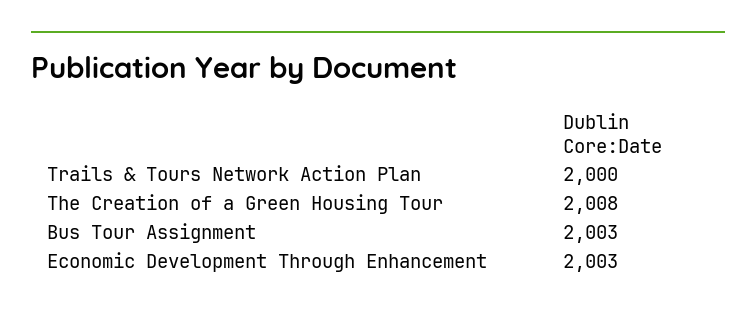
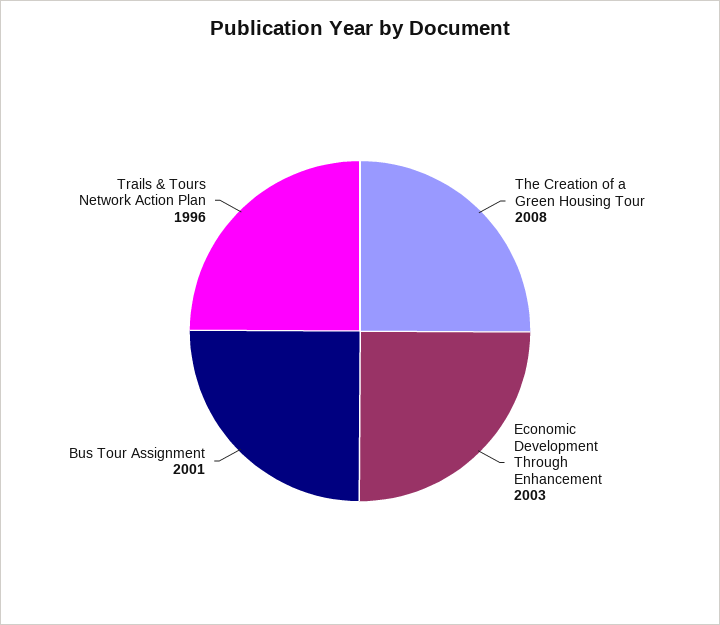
Trails & Tours Network Action Plan: 2000 -> 1996
Bus Tour Assignment: 2003 -> 2001

